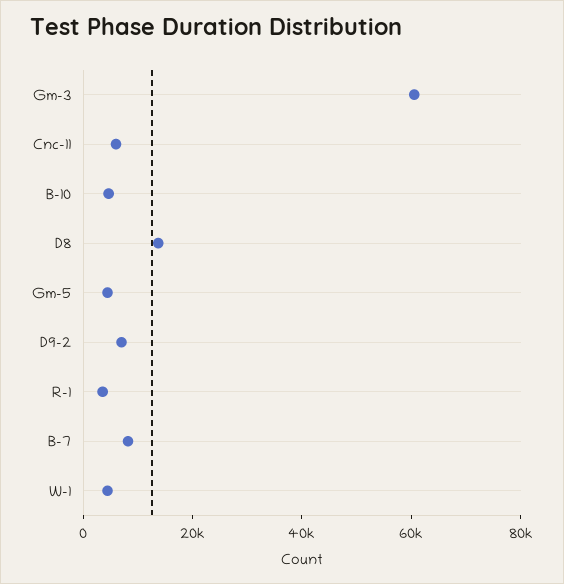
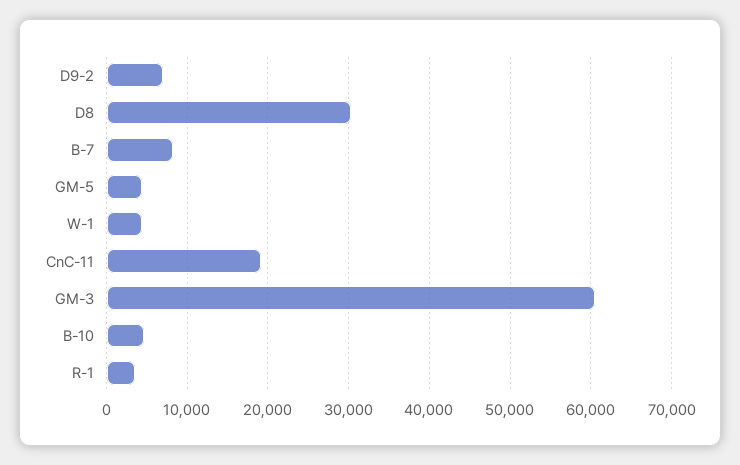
Cnc-11: 5000 -> 19000
D8: 15000 -> 30000

